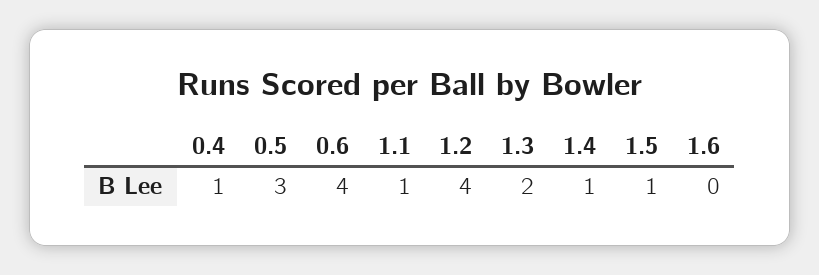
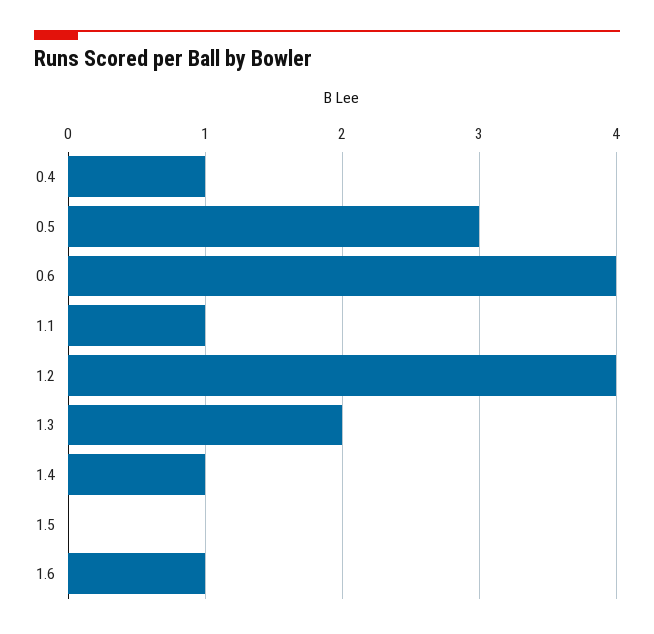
1.5: 1 -> 0
1.6: 0 -> 1

